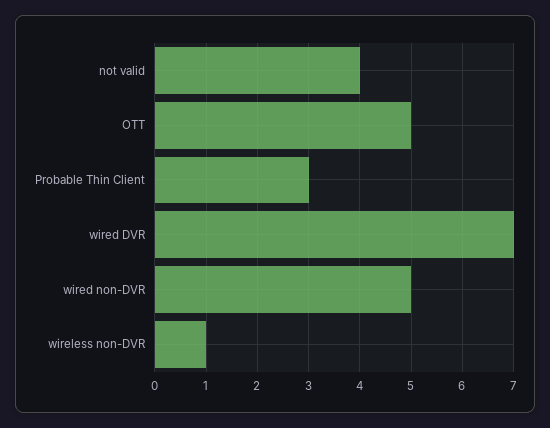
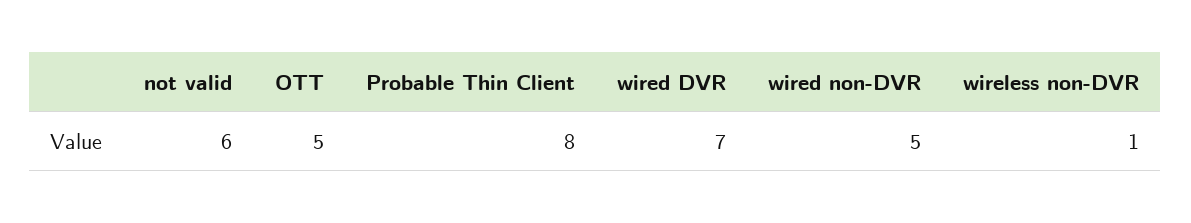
not valid: 4 -> 6
Probable Thin Client: 3 -> 8

